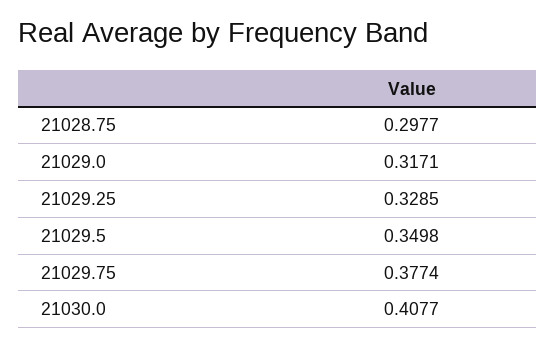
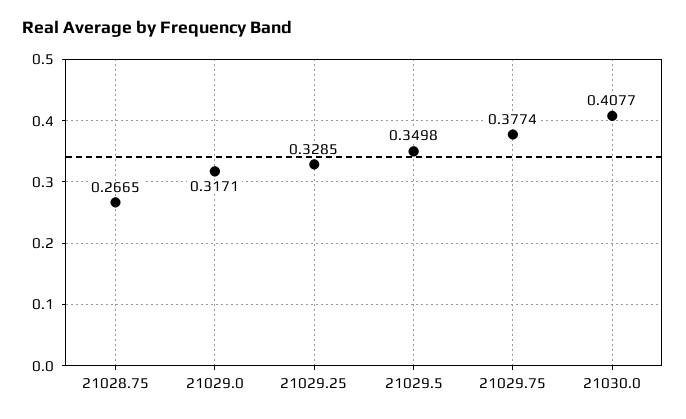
21028.75: 0.2977 -> 0.2665

